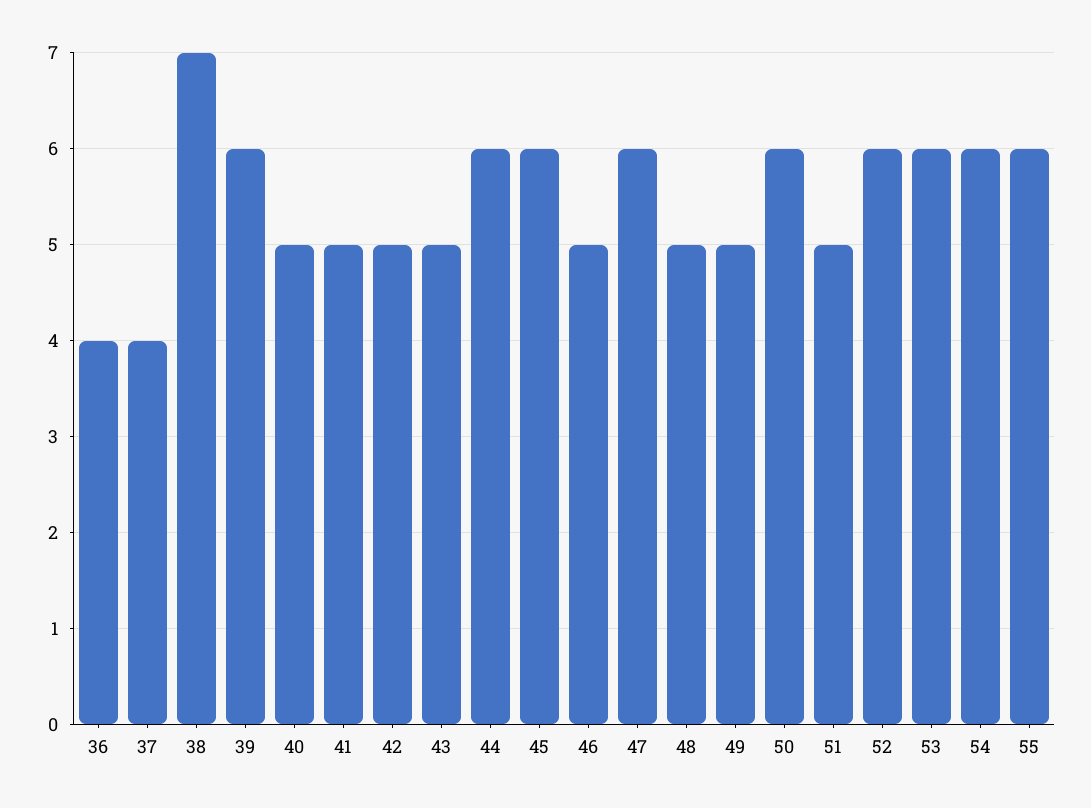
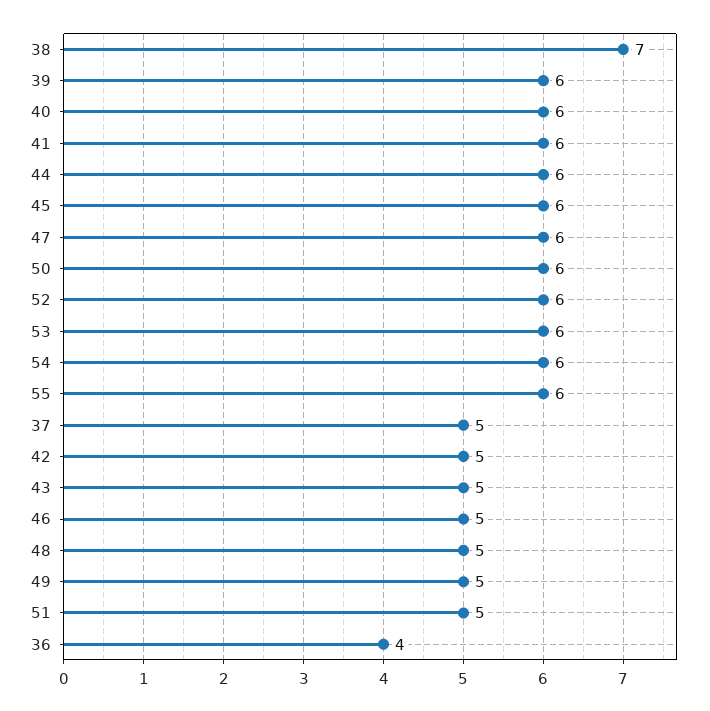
37: 4 -> 5
40: 5 -> 6
41: 5 -> 6

